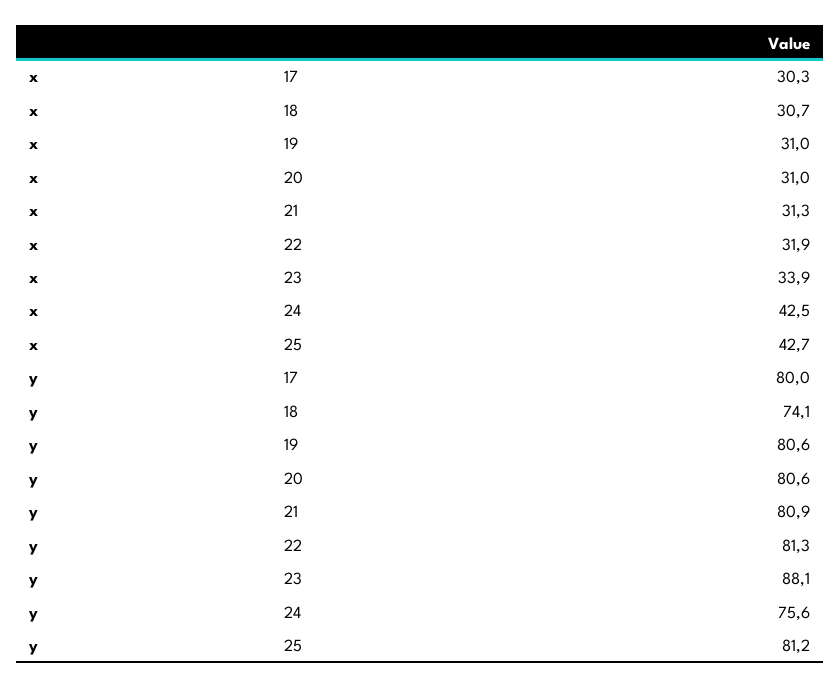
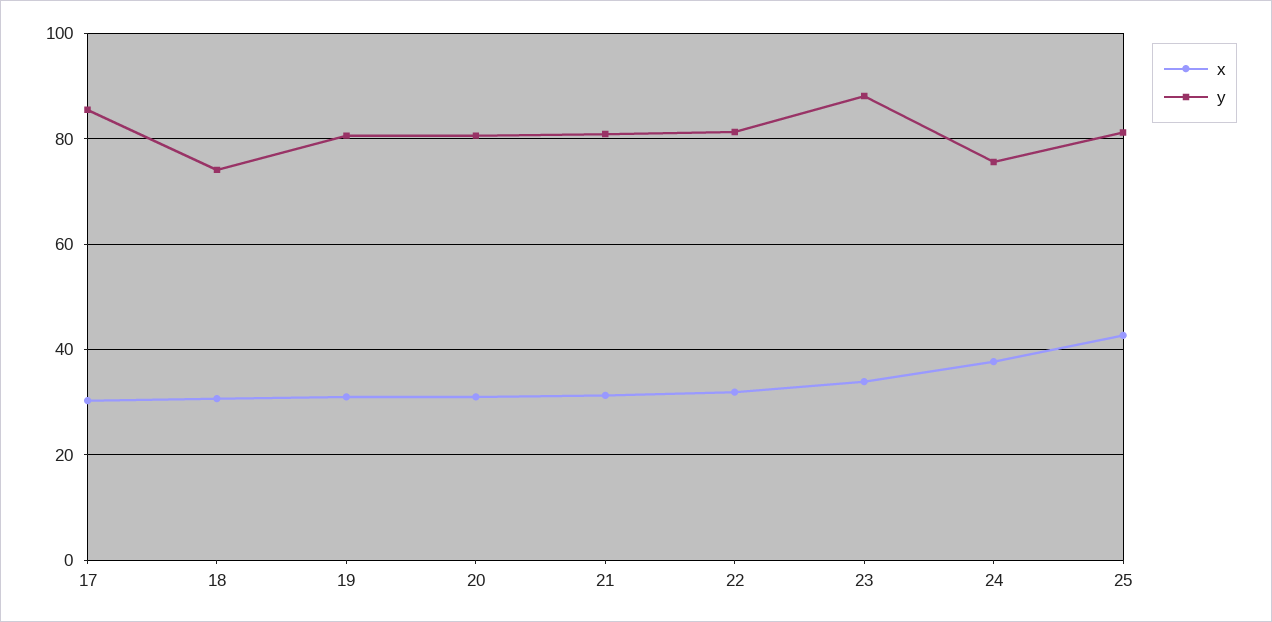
x, 24: 42.5 -> 38
y, 17: 80 -> 86

